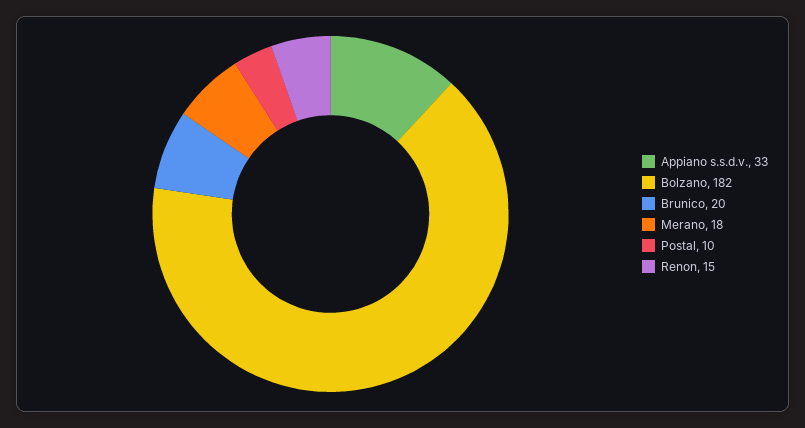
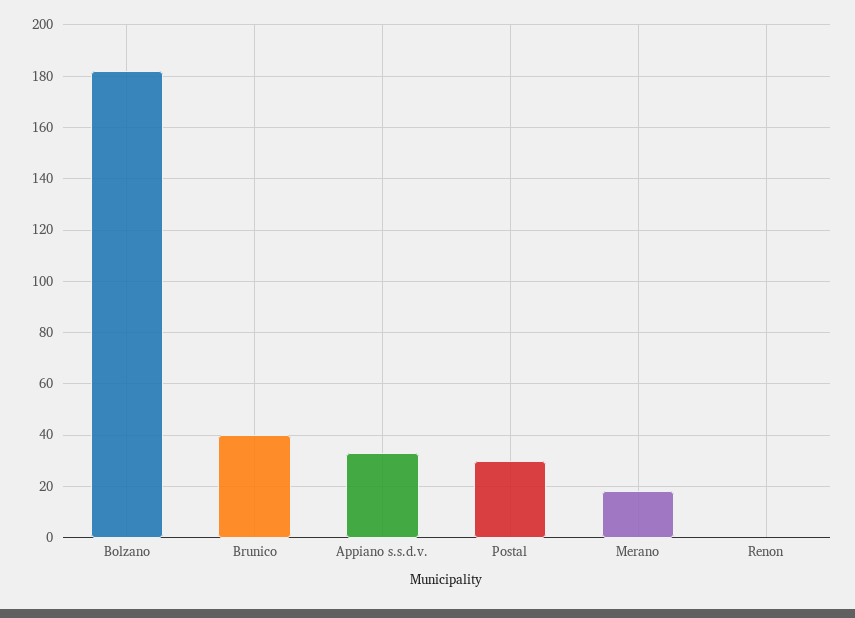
Brunico: 20 -> 40
Postal: 10 -> 30
Renon: 15 -> 0

